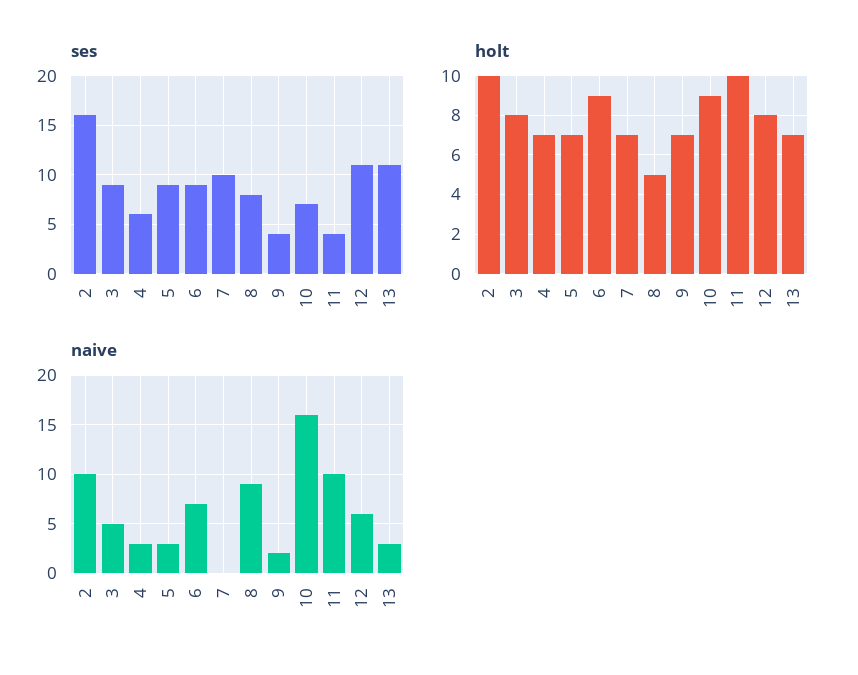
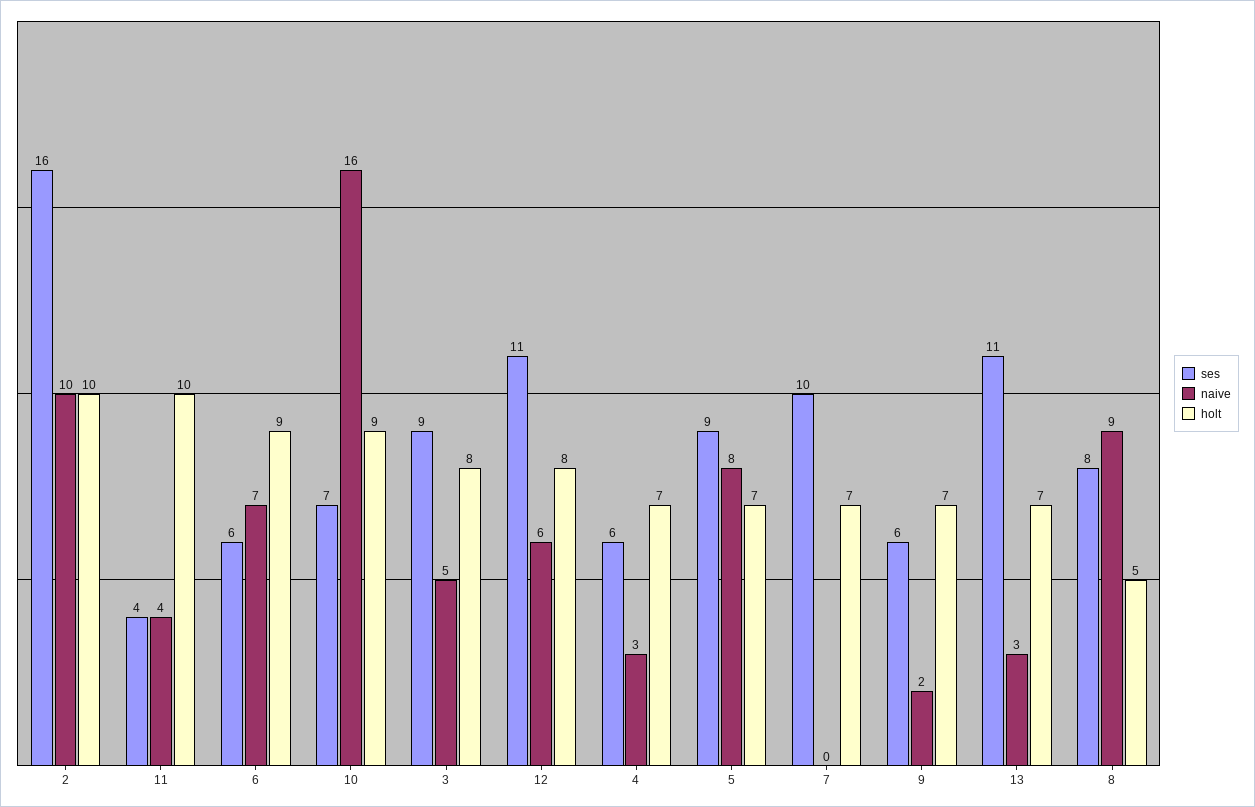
ses, 6: 9 -> 6
ses, 9: 4 -> 6
naive, 5: 3 -> 8
naive, 11: 10 -> 4

